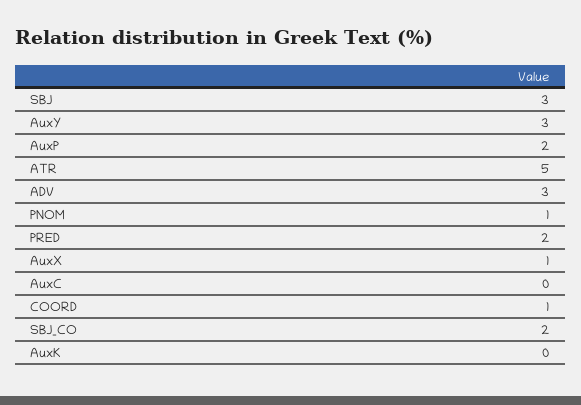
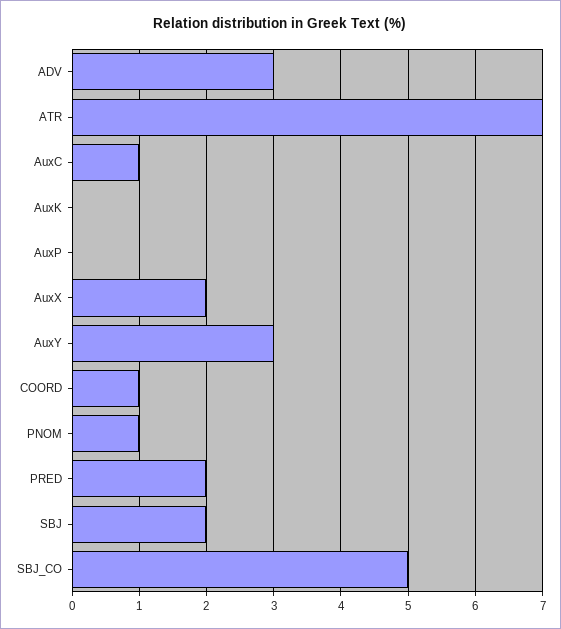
SBJ: 3 -> 2
AuxP: 2 -> 0
ATR: 5 -> 7
AuxX: 1 -> 2
AuxC: 0 -> 1
SBJ_CO: 2 -> 5

